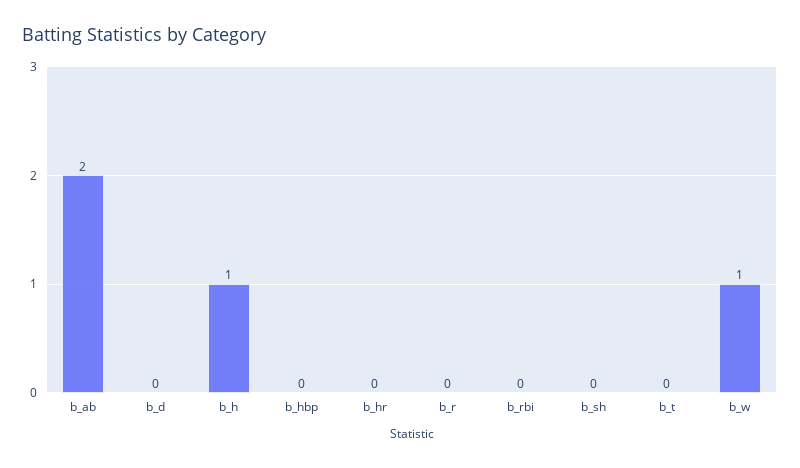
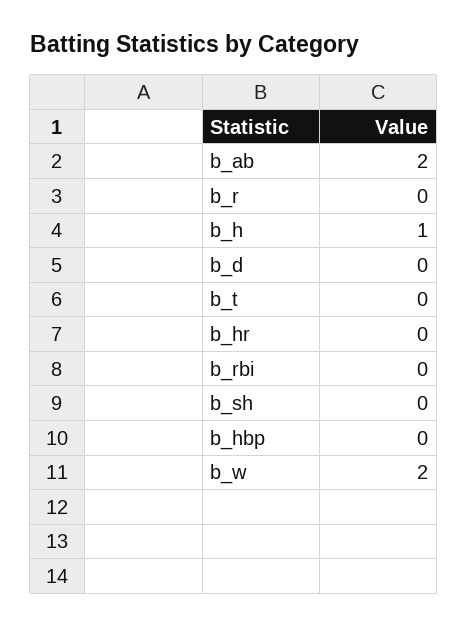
b_w: 1 -> 2

